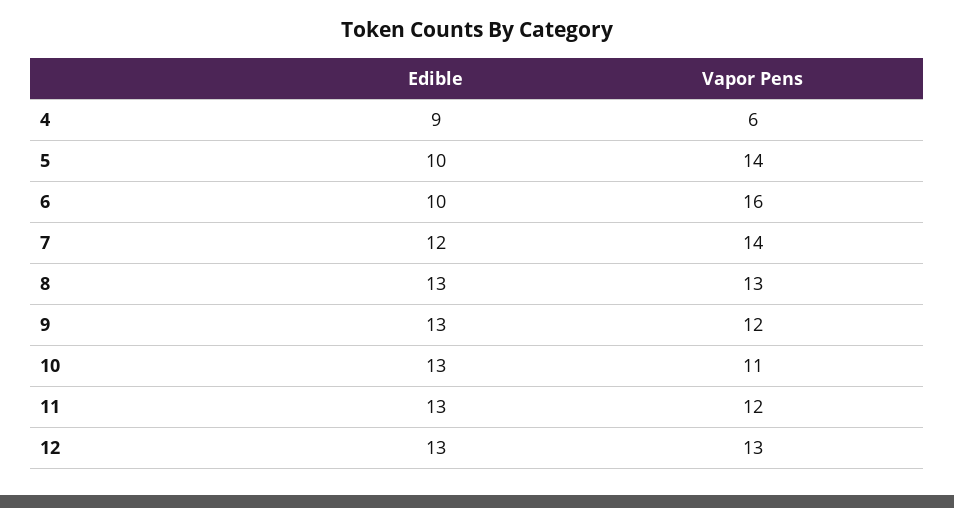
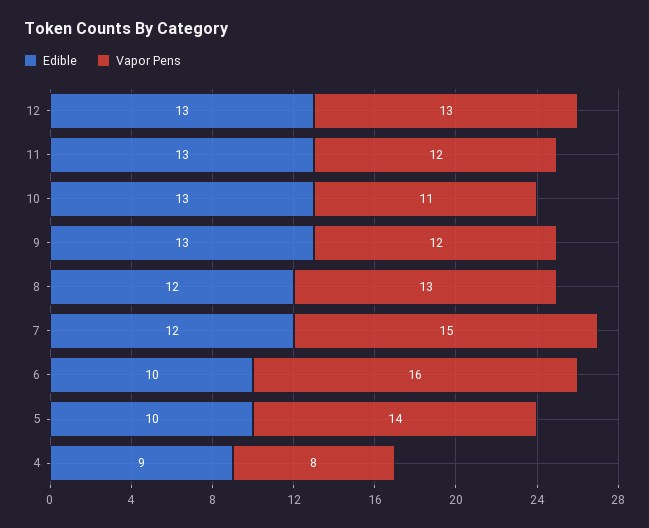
Vapor Pens, 4: 6 -> 8
Vapor Pens, 7: 14 -> 15
Edible, 8: 13 -> 12

